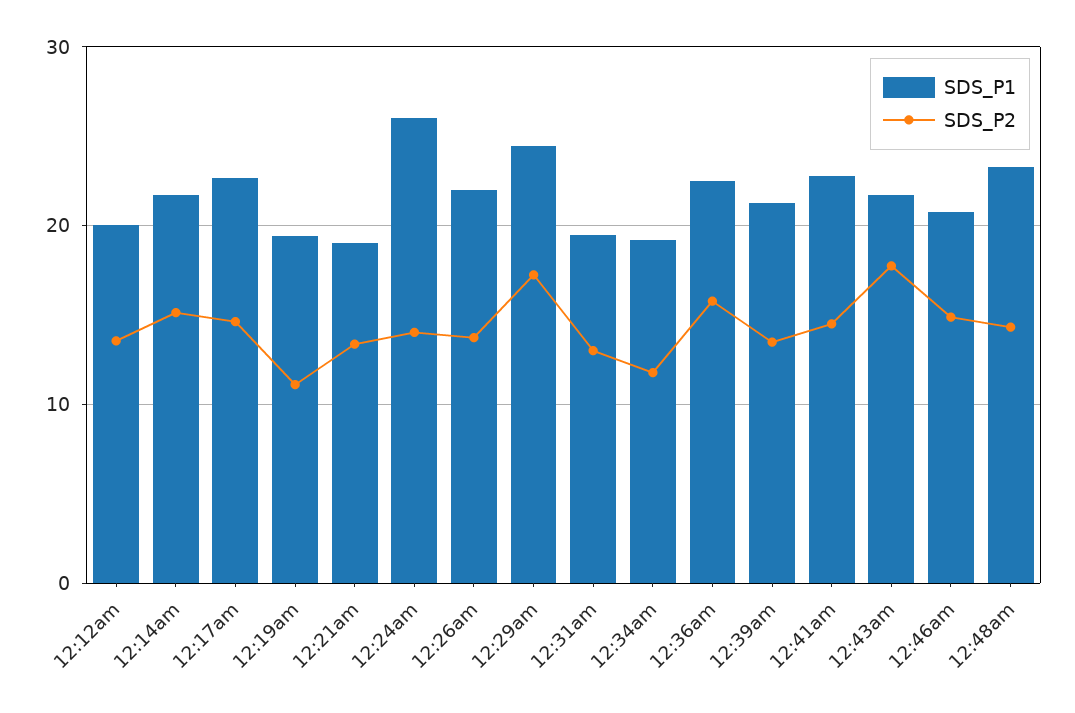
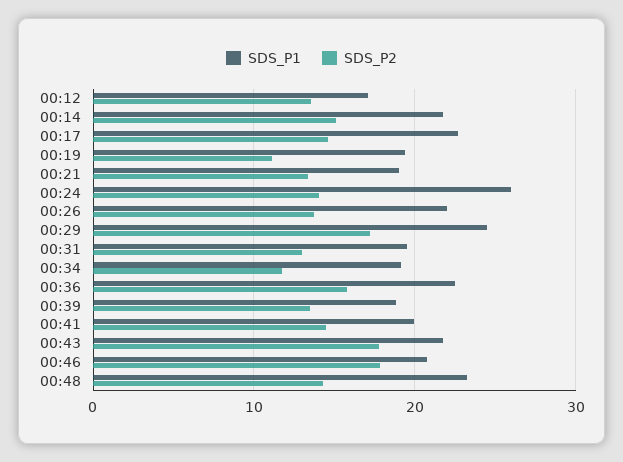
SDS_P1, 12:12am: 20 -> 17
SDS_P1, 12:39am: 21 -> 19
SDS_P1, 12:41am: 23 -> 20
SDS_P2, 12:46am: 15 -> 18

